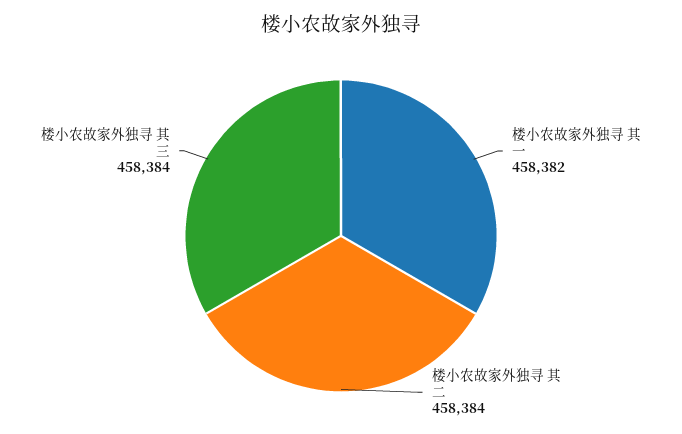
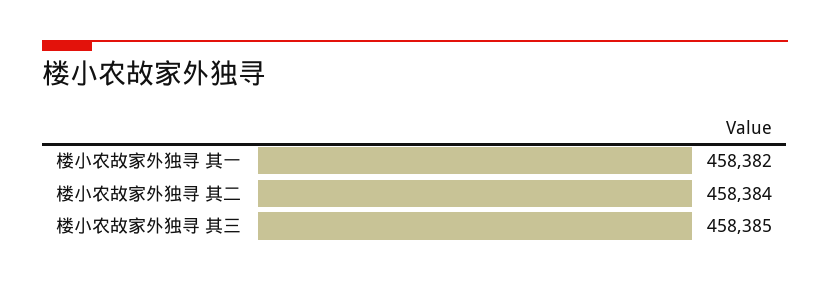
楼小农故家外独寻 其三: 458384 -> 458385

